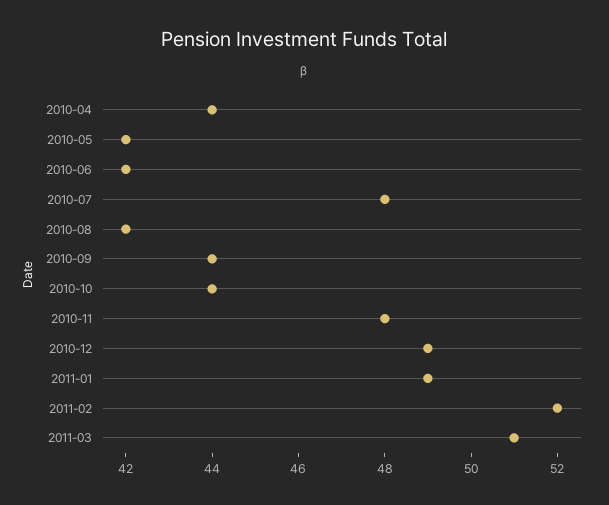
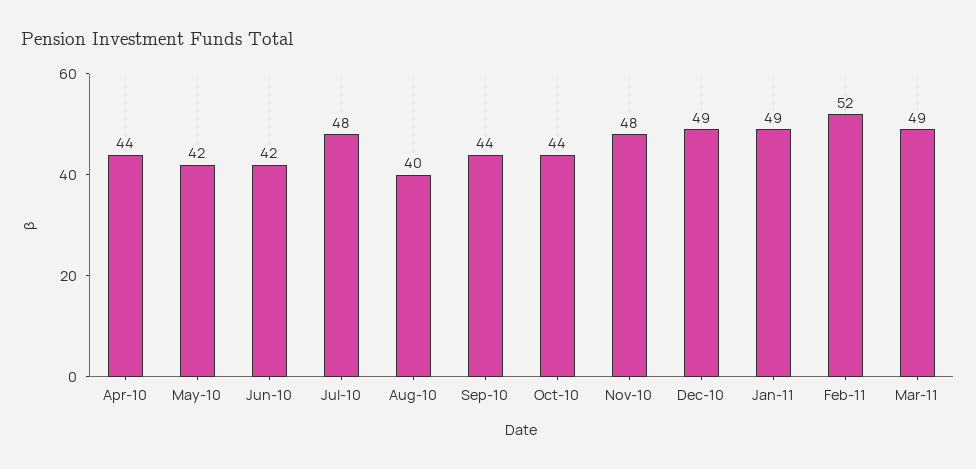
2010-08: 42 -> 40
2011-03: 51 -> 49

